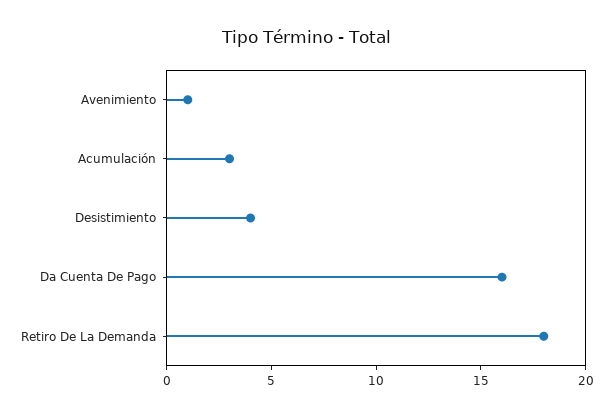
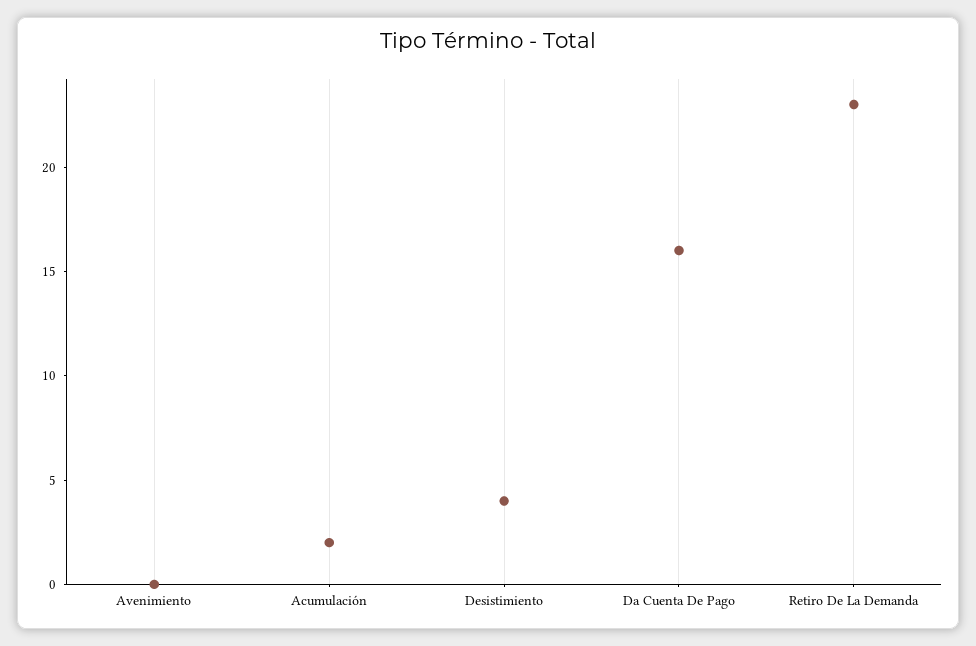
Avenimiento: 1 -> 0
Acumulación: 3 -> 2
Retiro De La Demanda: 18 -> 23

